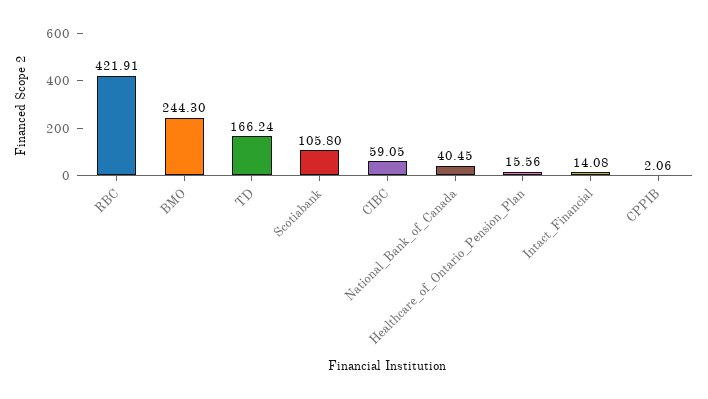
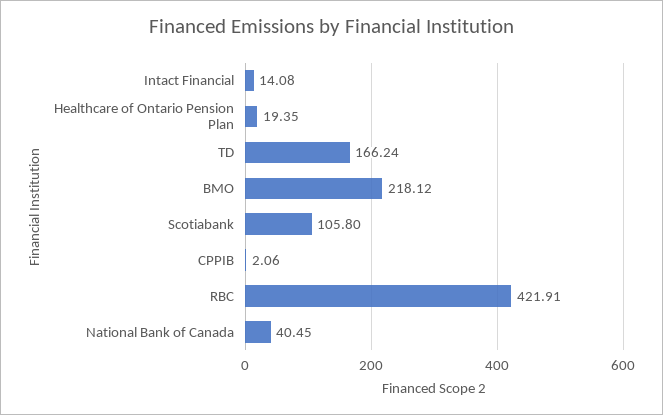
BMO: 244.3 -> 218.12
CIBC: 59.05 -> none
Healthcare_of_Ontario_Pension_Plan: 15.56 -> 19.35

